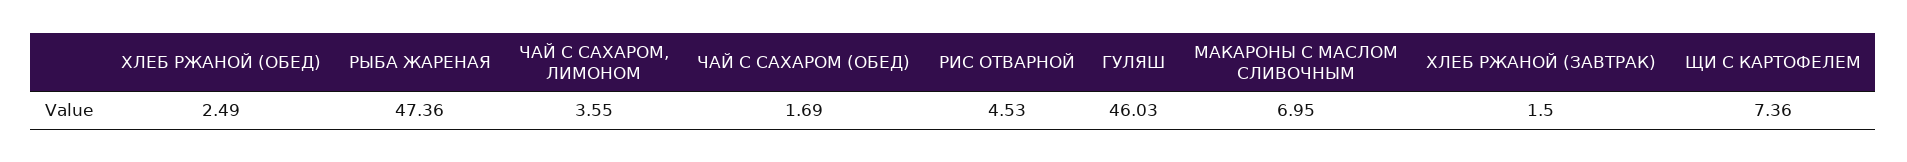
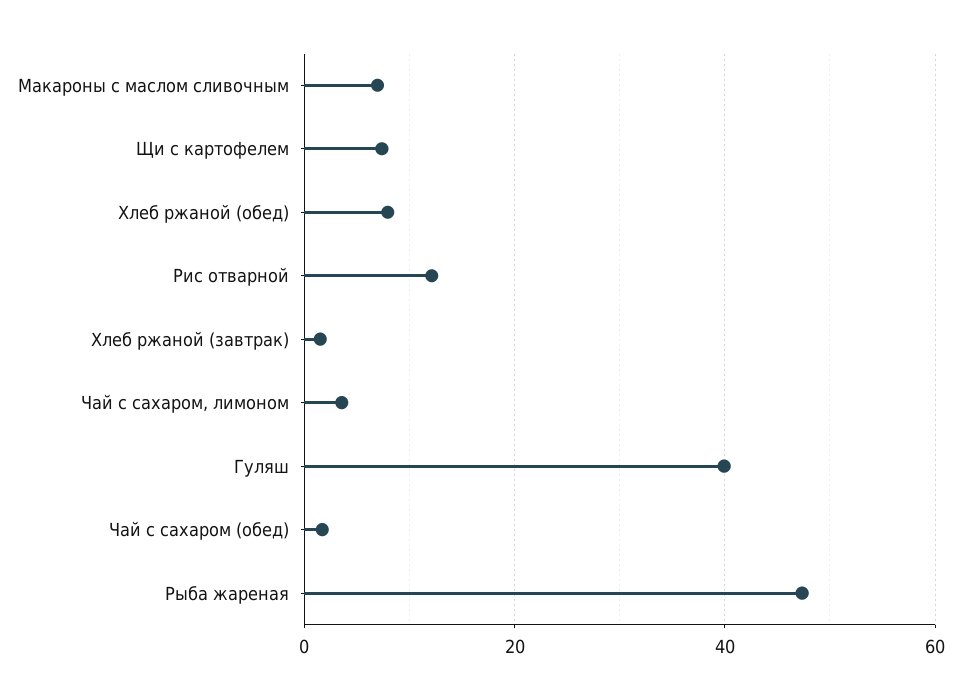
ХЛЕБ РЖАНОЙ (ОБЕД): 2.49 -> 8
РИС ОТВАРНОЙ: 4.53 -> 12
ГУЛЯШ: 46.03 -> 40

